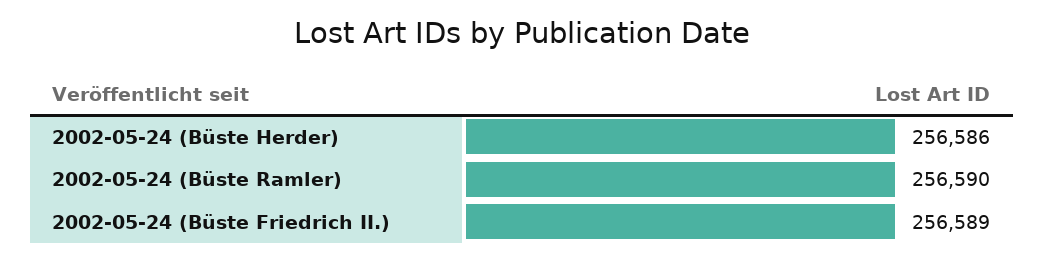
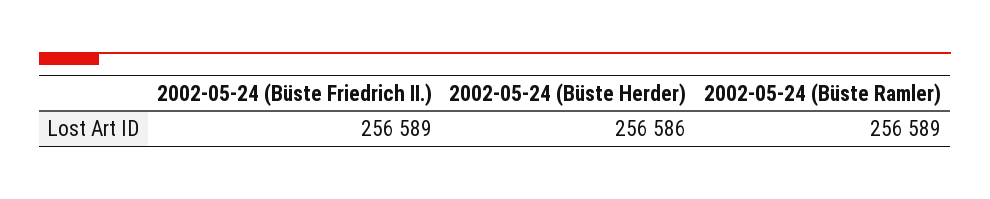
2002-05-24 (Büste Ramler): 256590 -> 256589

